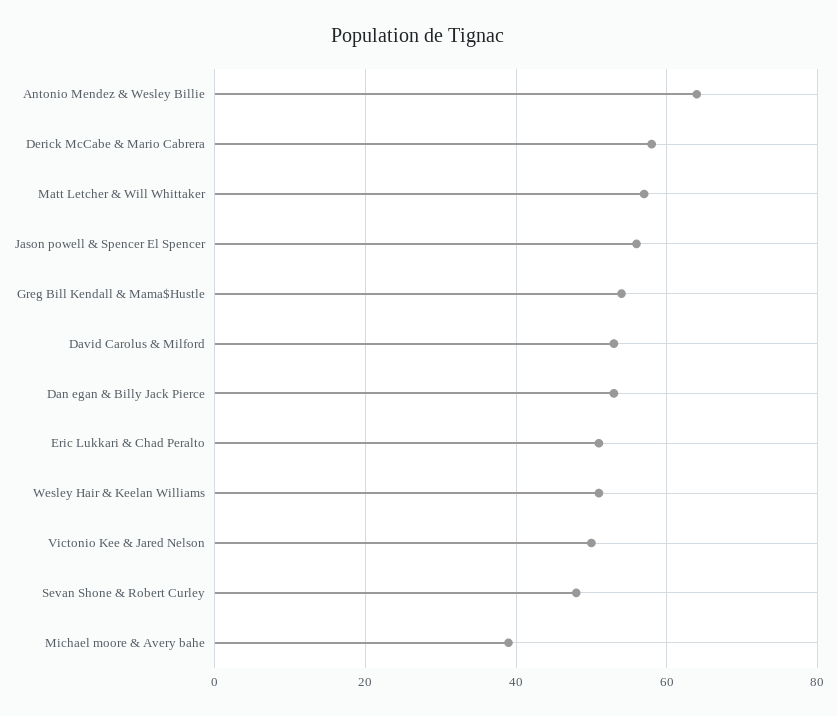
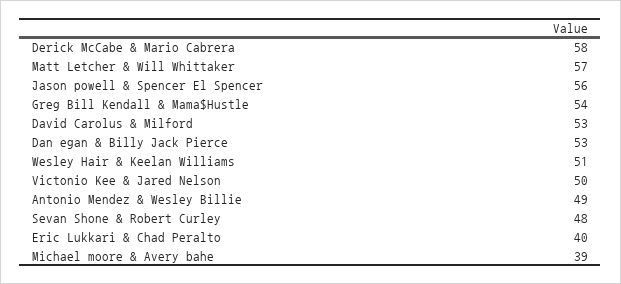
Antonio Mendez & Wesley Billie: 65 -> 49
Eric Lukkari & Chad Peralto: 50 -> 40

